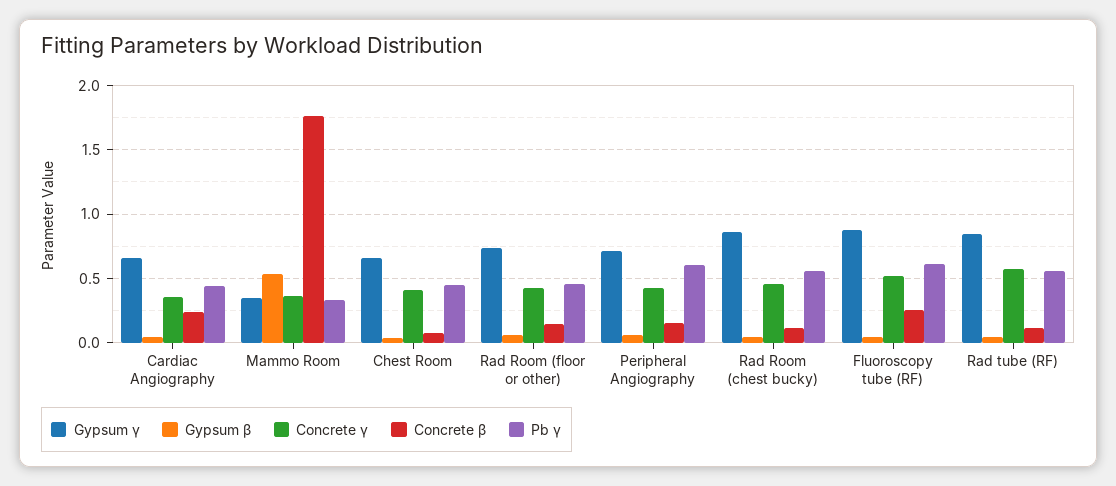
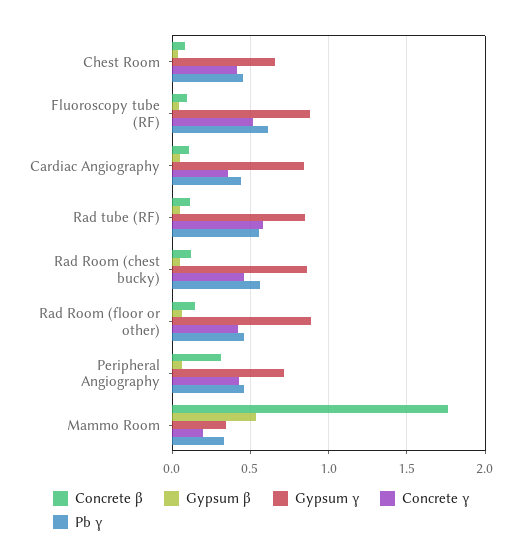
Gypsum γ, Cardiac Angiography: 0.65 -> 0.85
Concrete β, Cardiac Angiography: 0.25 -> 0.1
Concrete γ, Mammo Room: 0.35 -> 0.2
Gypsum γ, Rad Room (floor or other): 0.75 -> 0.9
Concrete β, Peripheral Angiography: 0.15 -> 0.3
Pb γ, Peripheral Angiography: 0.6 -> 0.45
Concrete β, Fluoroscopy tube (RF): 0.25 -> 0.1

